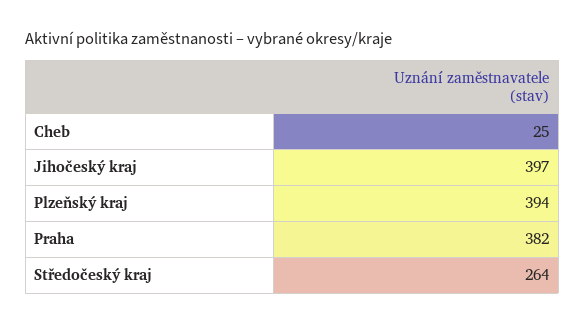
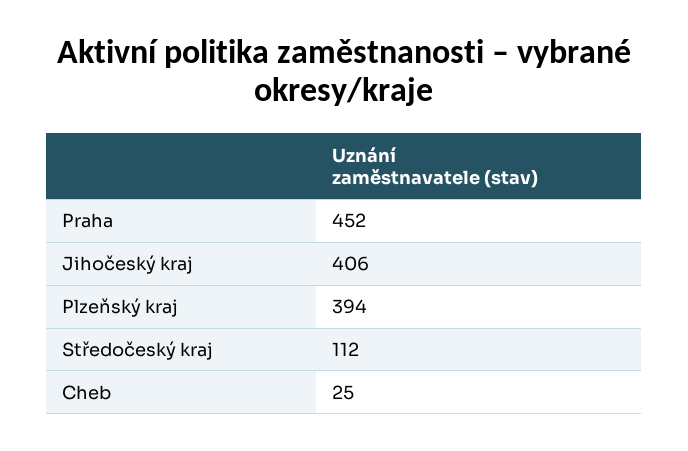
Jihočeský kraj: 397 -> 406
Praha: 382 -> 452
Středočeský kraj: 264 -> 112

